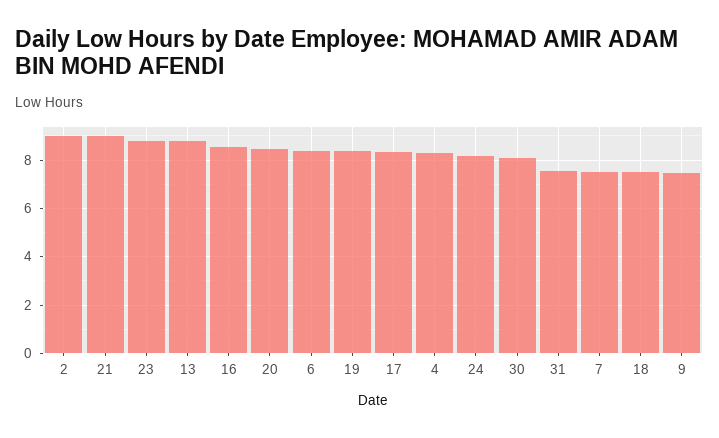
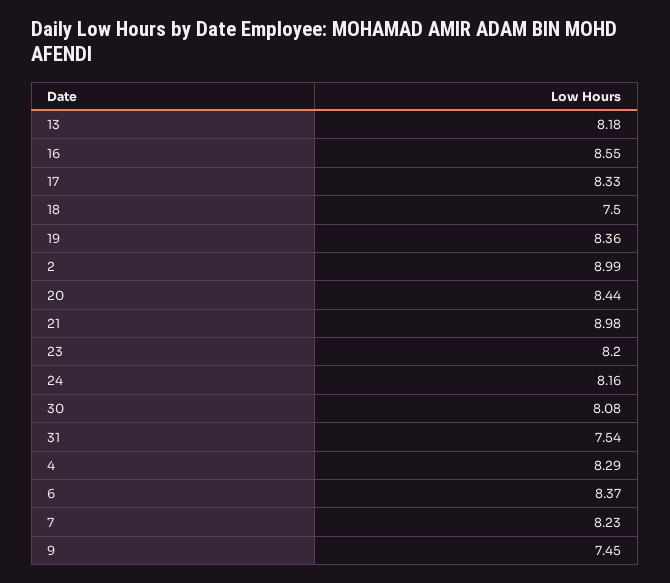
23: 8.75 -> 8.2
13: 8.75 -> 8.18
7: 7.5 -> 8.23

